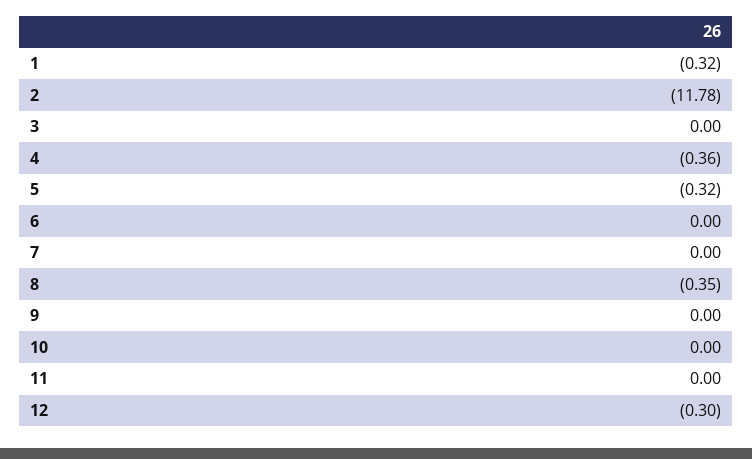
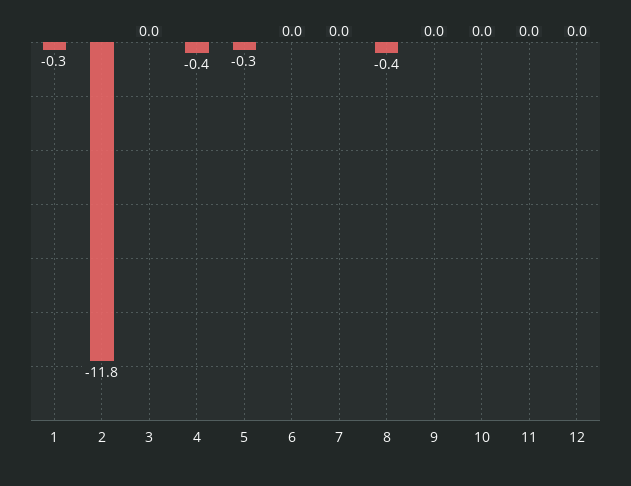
12: -0.3 -> 0

